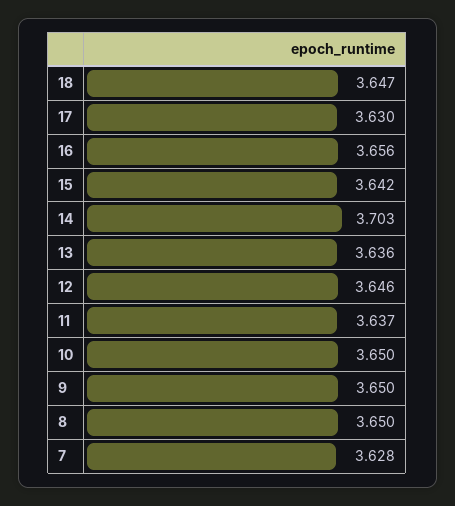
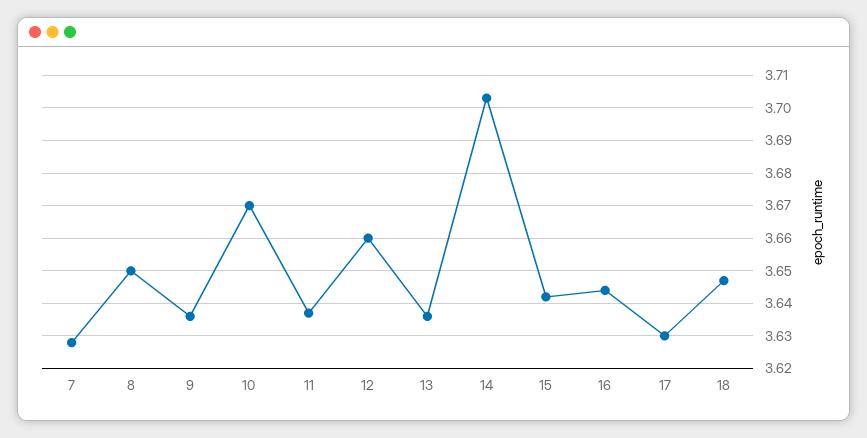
16: 3.656 -> 3.645
12: 3.646 -> 3.66
10: 3.65 -> 3.67
9: 3.65 -> 3.635

